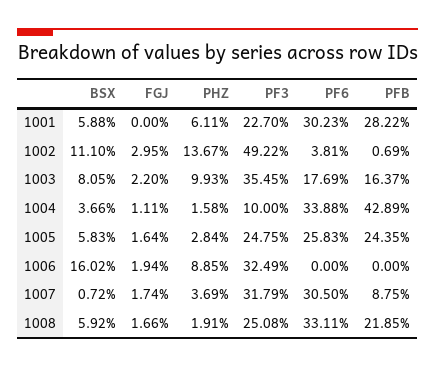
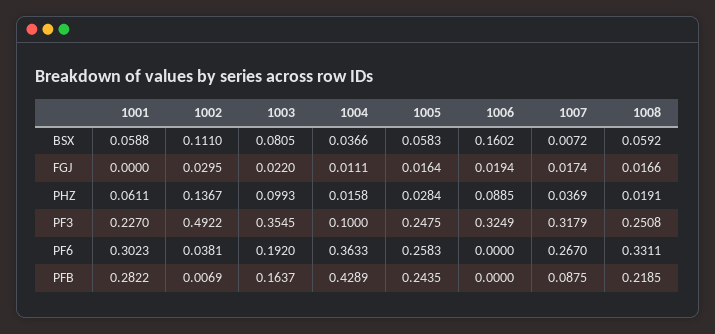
PF6, 1003: 0.1769 -> 0.192
PF6, 1004: 0.3388 -> 0.3633
PF6, 1007: 0.305 -> 0.267

